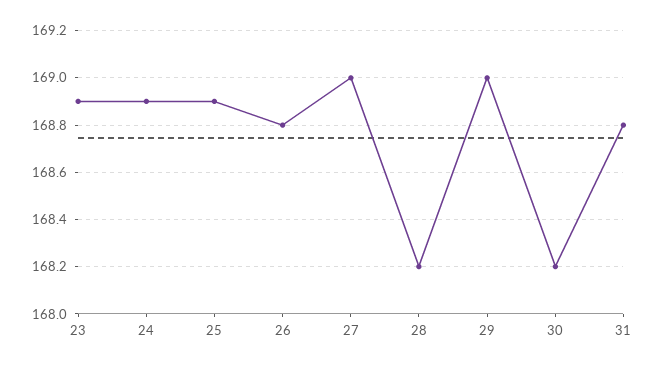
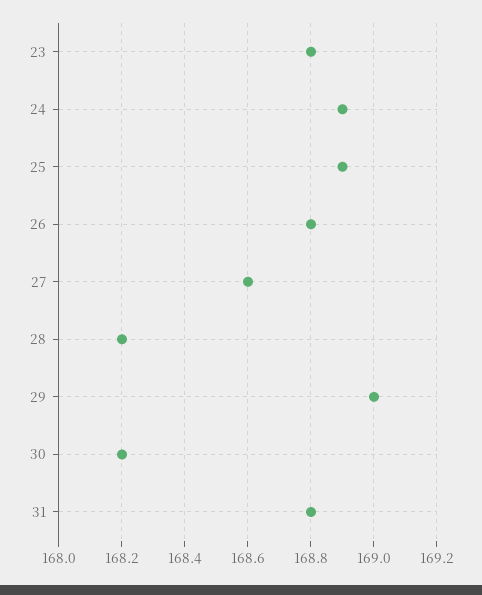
23: 168.9 -> 168.8
27: 169 -> 168.6

